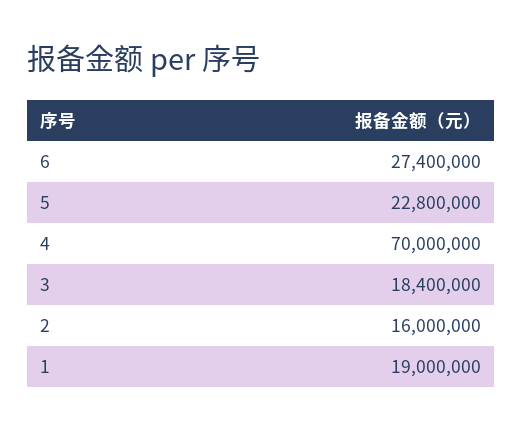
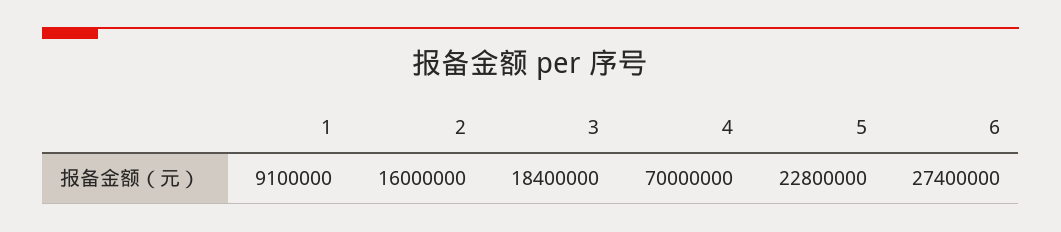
1: 19000000 -> 9100000

